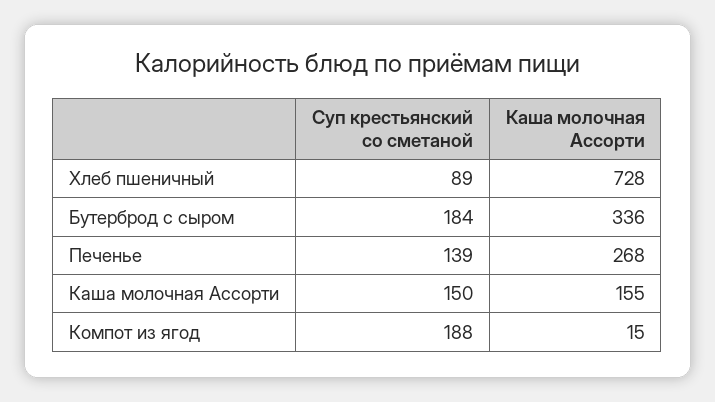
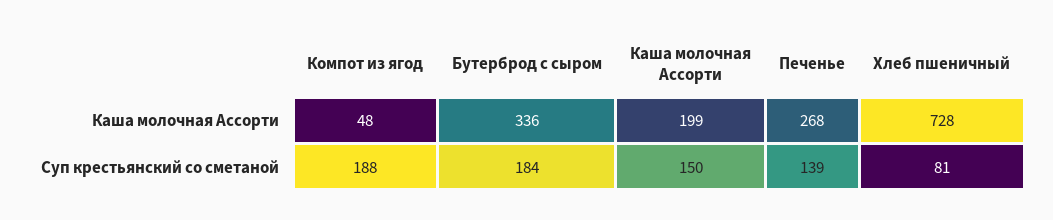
Суп крестьянский со сметаной, Хлеб пшеничный: 89 -> 81
Каша молочная Ассорти, Каша молочная Ассорти: 155 -> 199
Каша молочная Ассорти, Компот из ягод: 15 -> 48

